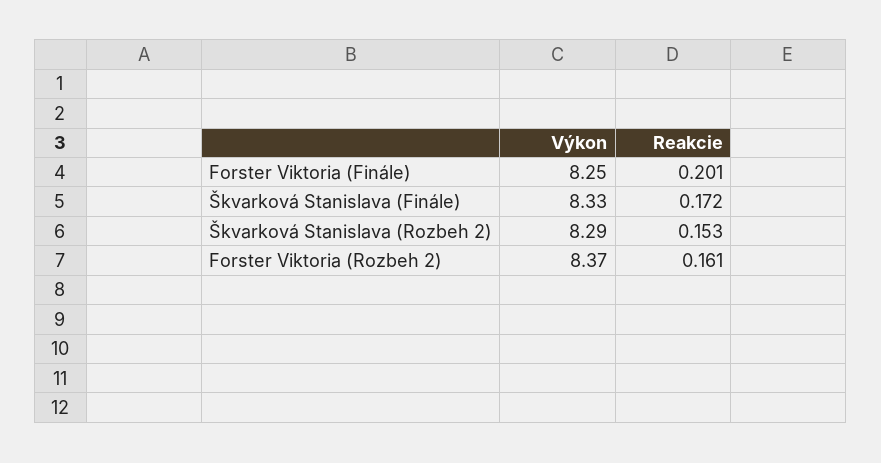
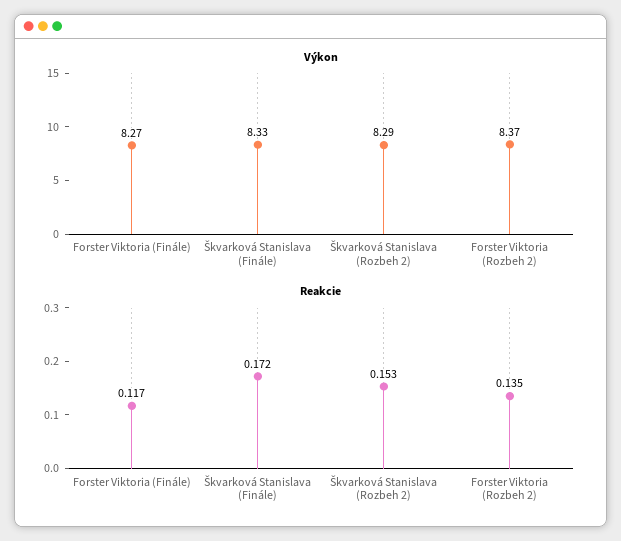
Výkon, Forster Viktoria (Finále): 8.25 -> 8.27
Reakcie, Forster Viktoria (Finále): 0.201 -> 0.117
Reakcie, Forster Viktoria (Rozbeh 2): 0.161 -> 0.135

